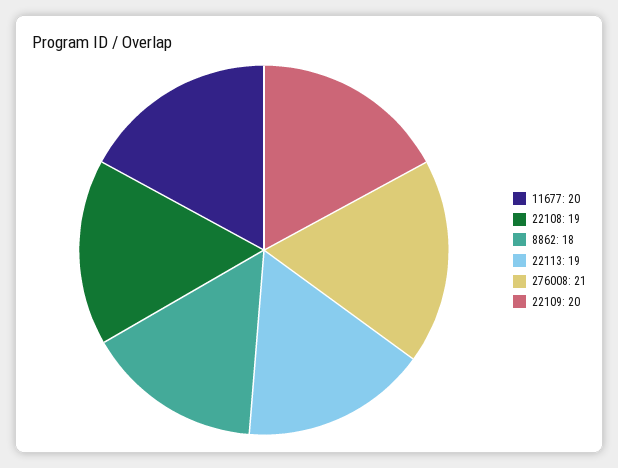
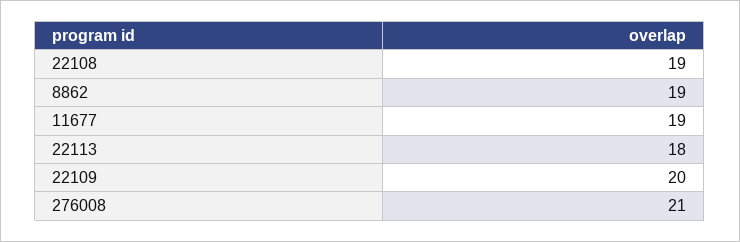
11677: 20 -> 19
8862: 18 -> 19
22113: 19 -> 18

